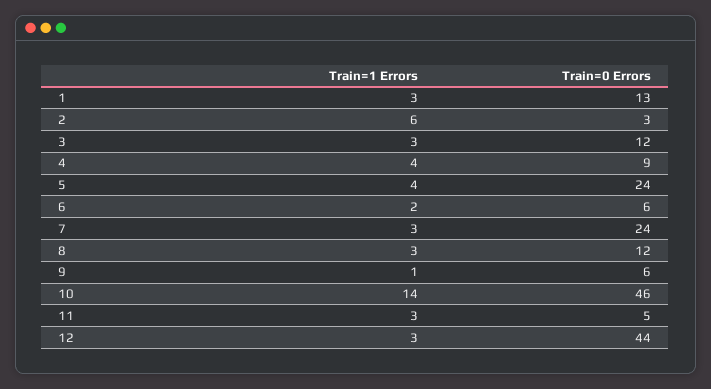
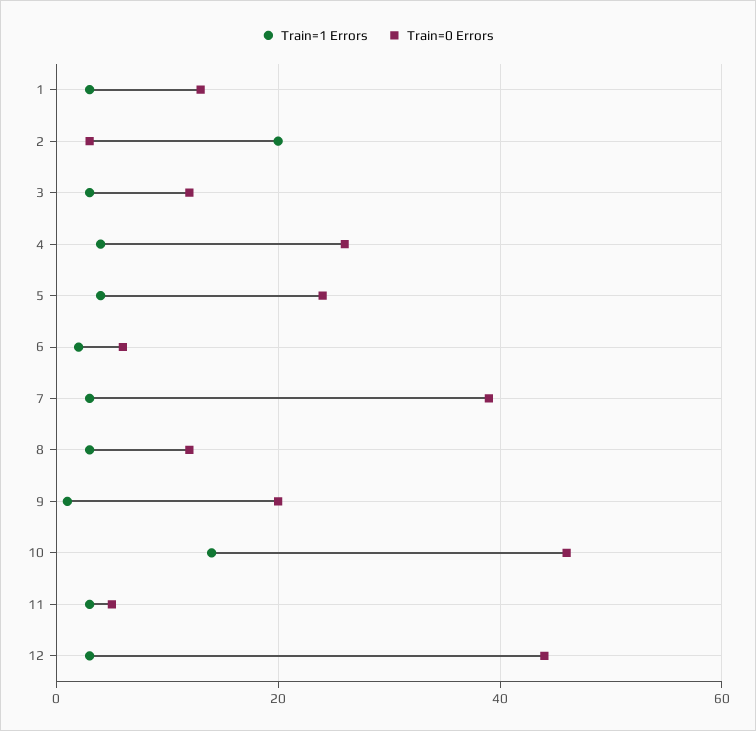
Train=1 Errors, 2: 6 -> 20
Train=0 Errors, 4: 9 -> 25
Train=0 Errors, 7: 24 -> 40
Train=0 Errors, 9: 6 -> 20

